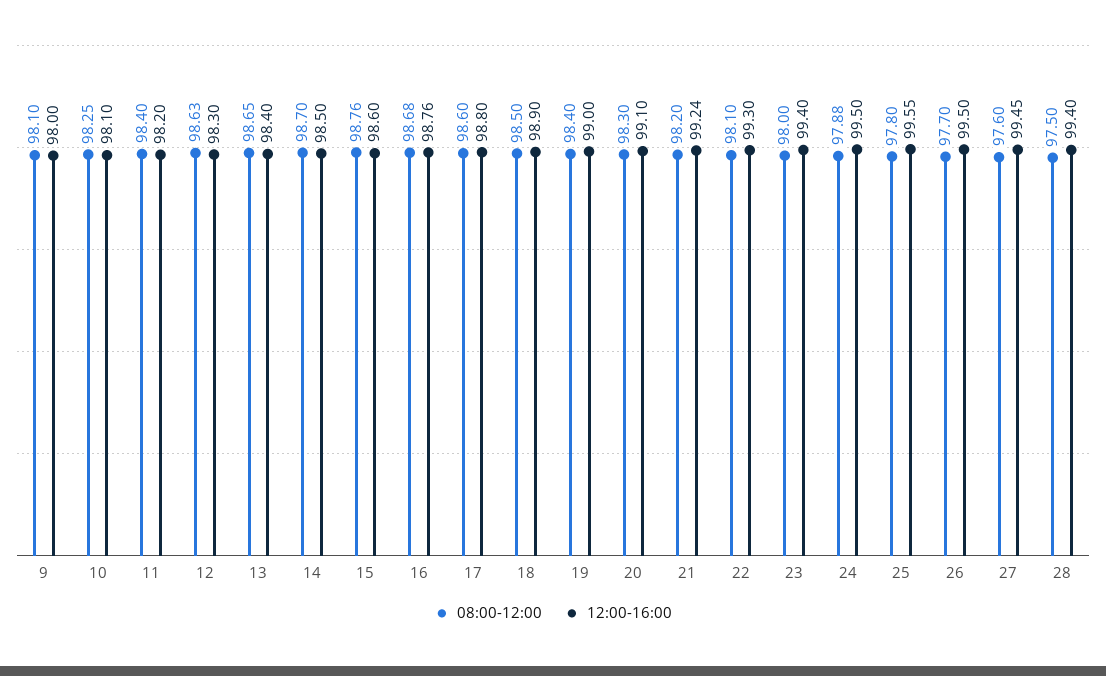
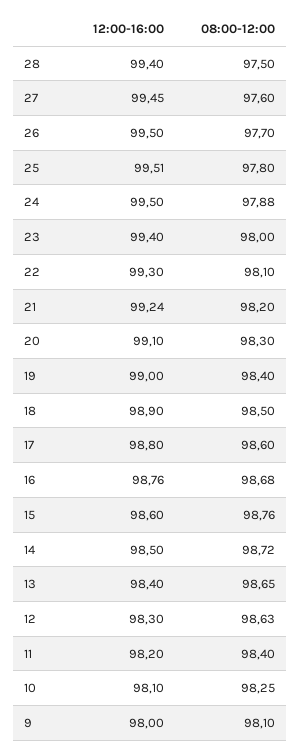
08:00-12:00, 14: 98.7 -> 98.72
12:00-16:00, 25: 99.55 -> 99.51

